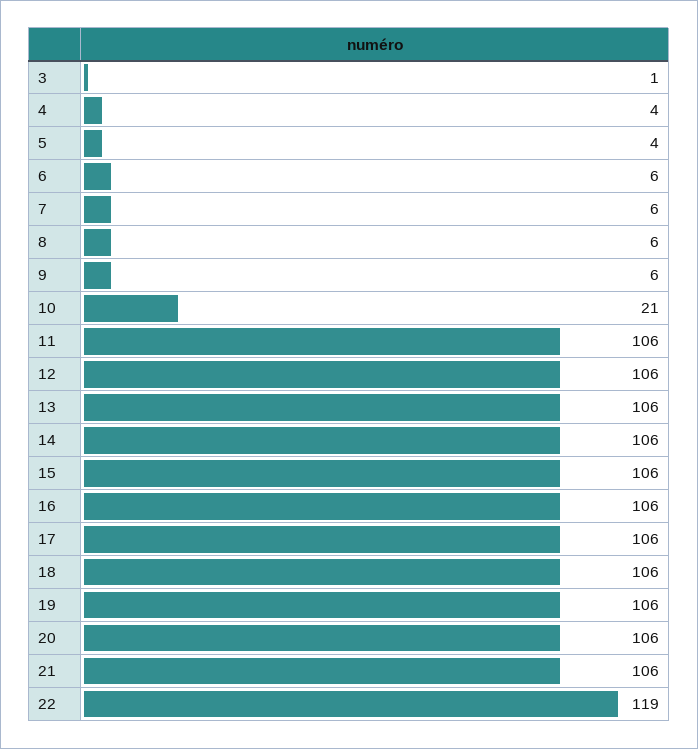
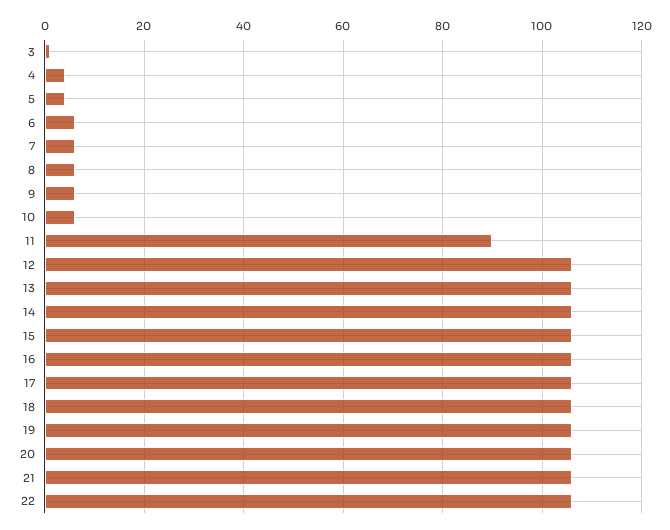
10: 21 -> 5
11: 106 -> 90
22: 119 -> 105

